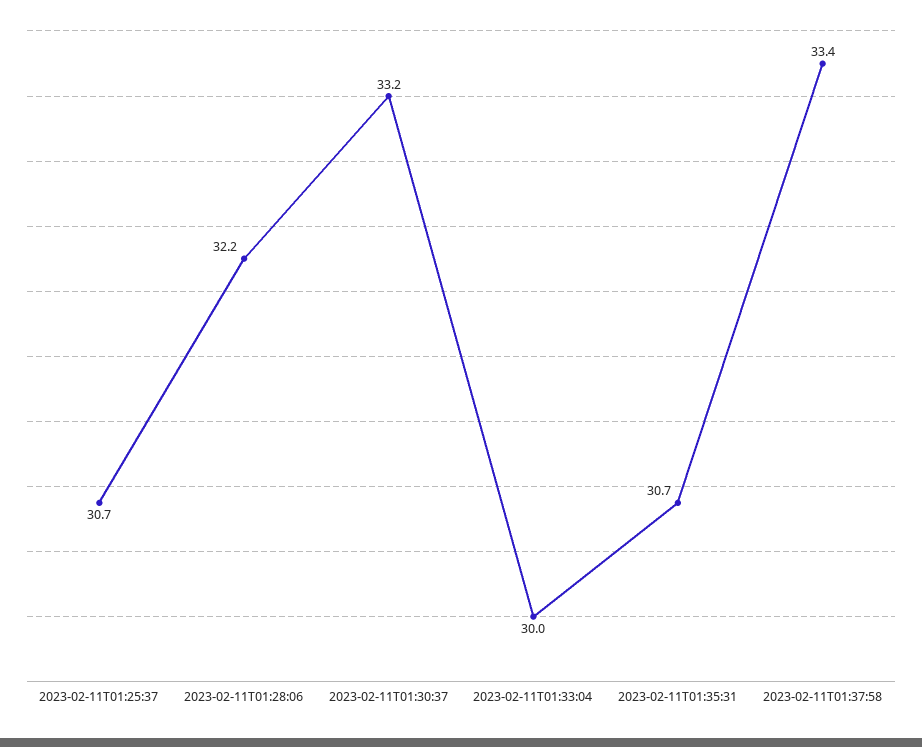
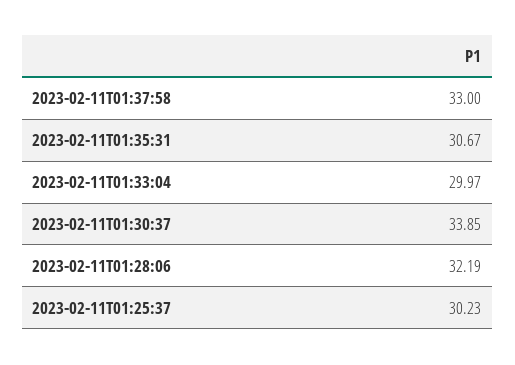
2023-02-11T01:25:37: 30.7 -> 30.23
2023-02-11T01:30:37: 33.2 -> 33.85
2023-02-11T01:37:58: 33.4 -> 33

